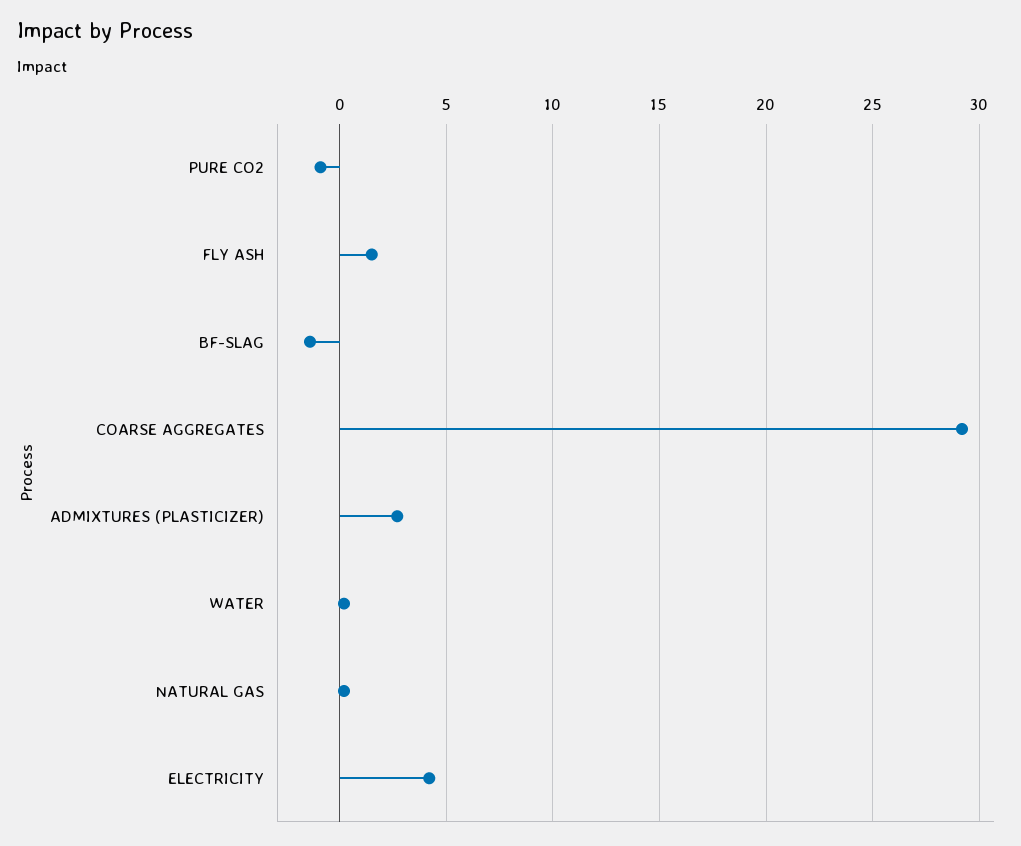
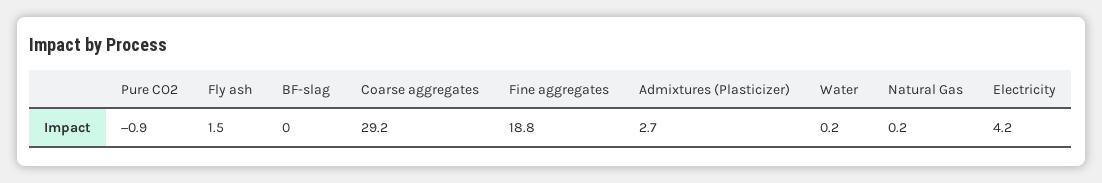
BF-SLAG: -1.5 -> 0
Fine aggregates: none -> 18.8

